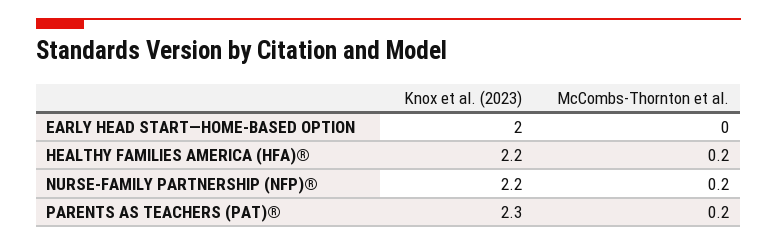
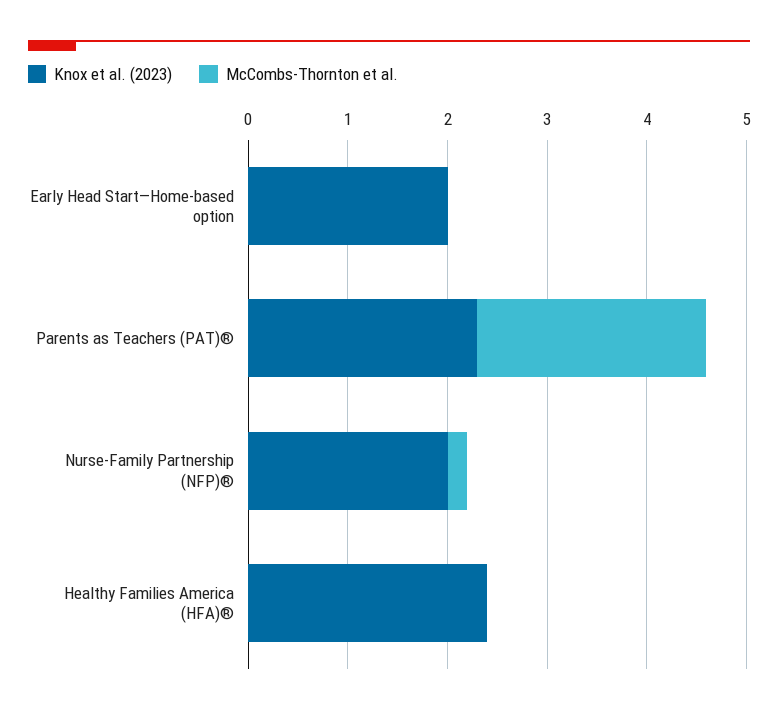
Knox et al. (2023), HEALTHY FAMILIES AMERICA (HFA)®: 2.2 -> 2.4
McCombs-Thornton et al., HEALTHY FAMILIES AMERICA (HFA)®: 0.2 -> 0
Knox et al. (2023), NURSE-FAMILY PARTNERSHIP (NFP)®: 2.2 -> 2
McCombs-Thornton et al., PARENTS AS TEACHERS (PAT)®: 0.2 -> 2.3

